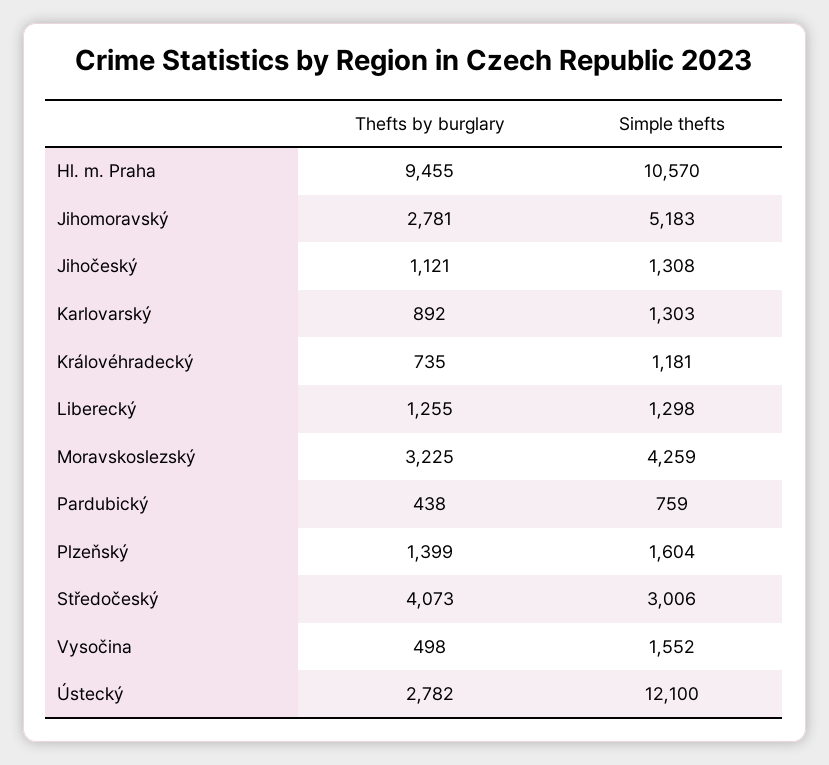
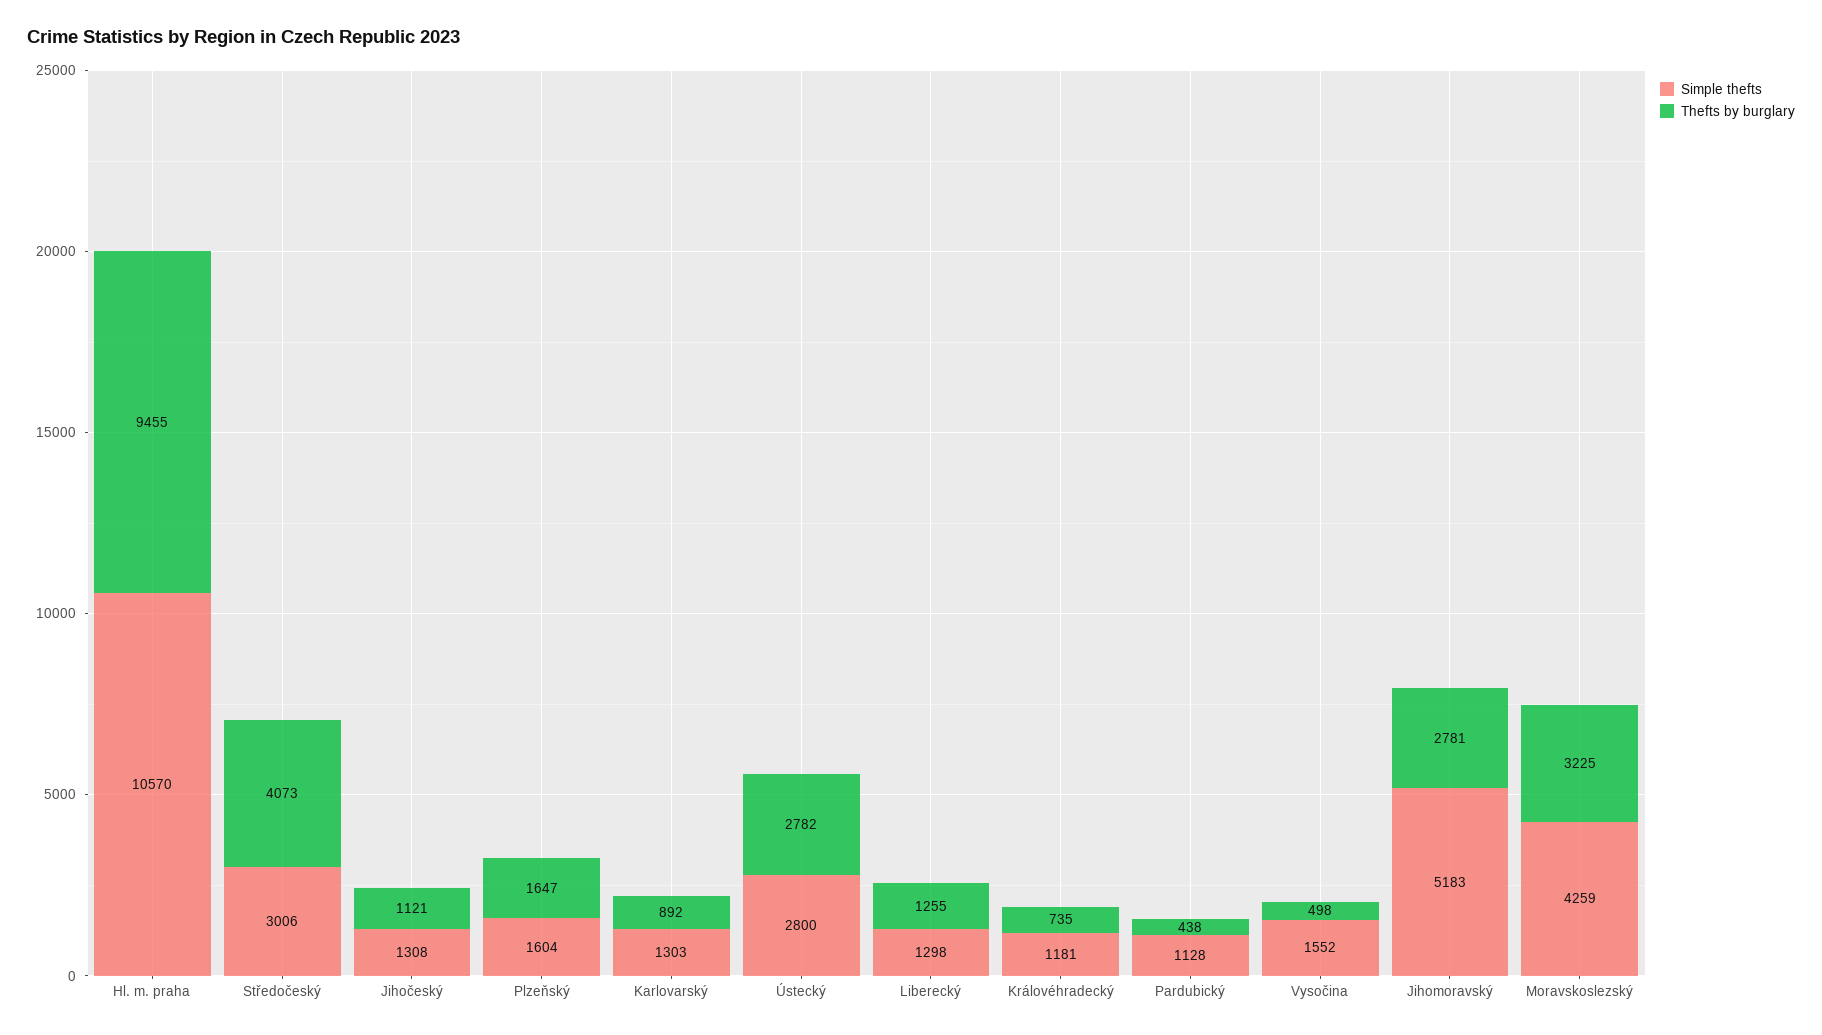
Simple thefts, Pardubický: 759 -> 1128
Thefts by burglary, Plzeňský: 1399 -> 1647
Simple thefts, Ústecký: 12100 -> 2800

